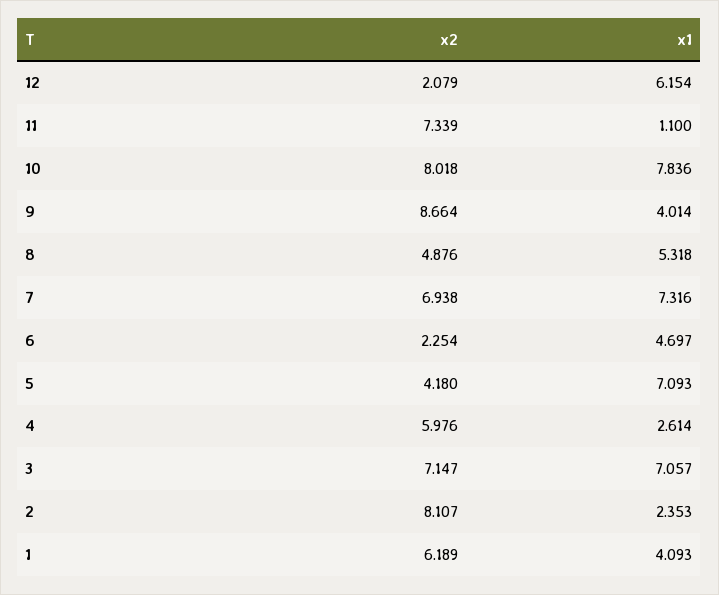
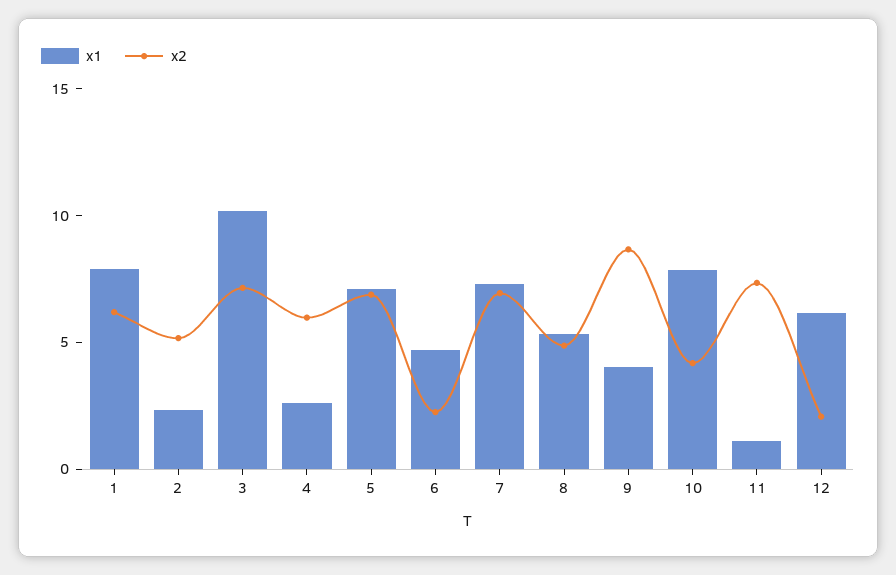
x2, 10: 8.018 -> 4
x2, 5: 4.18 -> 7
x1, 3: 7.057 -> 10
x2, 2: 8.107 -> 5
x1, 1: 4.093 -> 8

